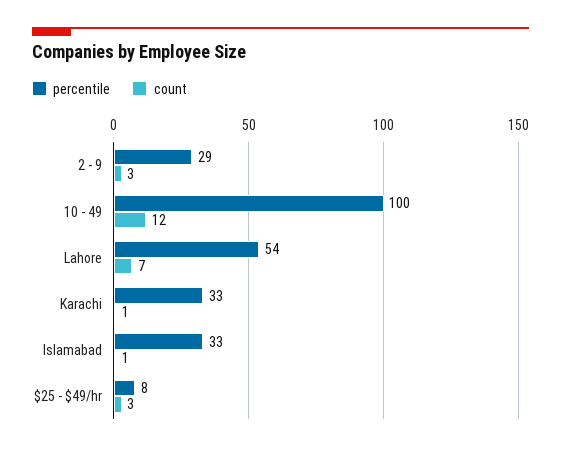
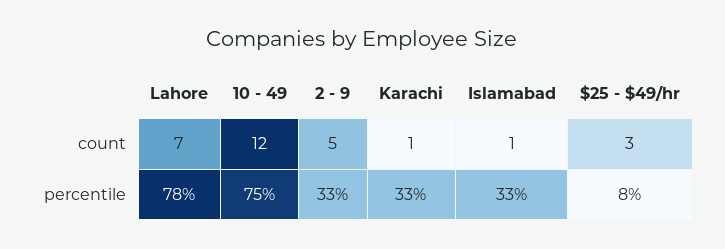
percentile, 2 - 9: 29 -> 33
count, 2 - 9: 3 -> 5
percentile, 10 - 49: 100 -> 75
percentile, Lahore: 54 -> 78

